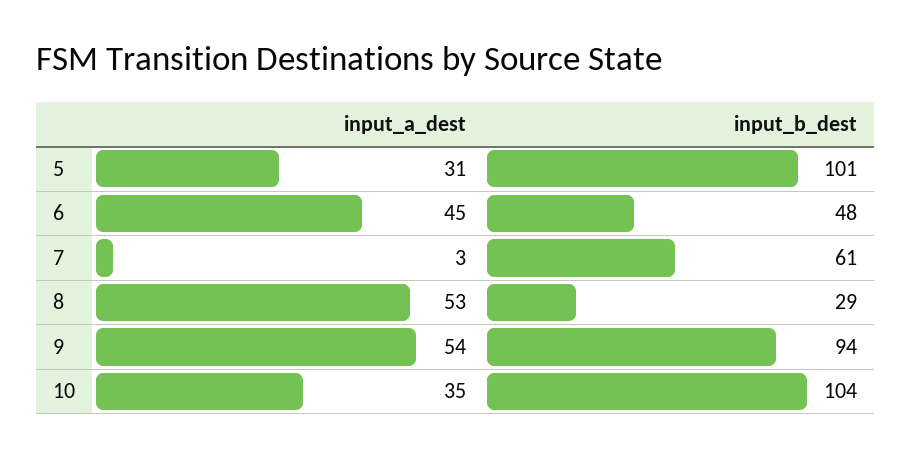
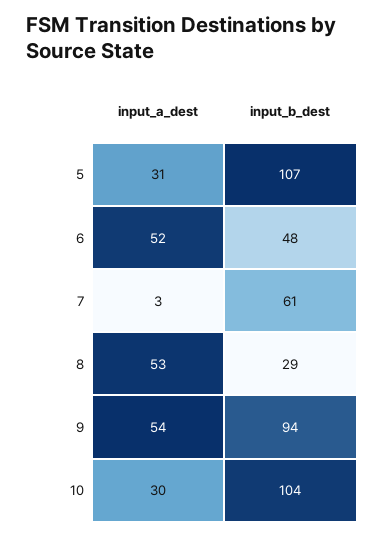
input_b_dest, 5: 101 -> 107
input_a_dest, 6: 45 -> 52
input_a_dest, 10: 35 -> 30

